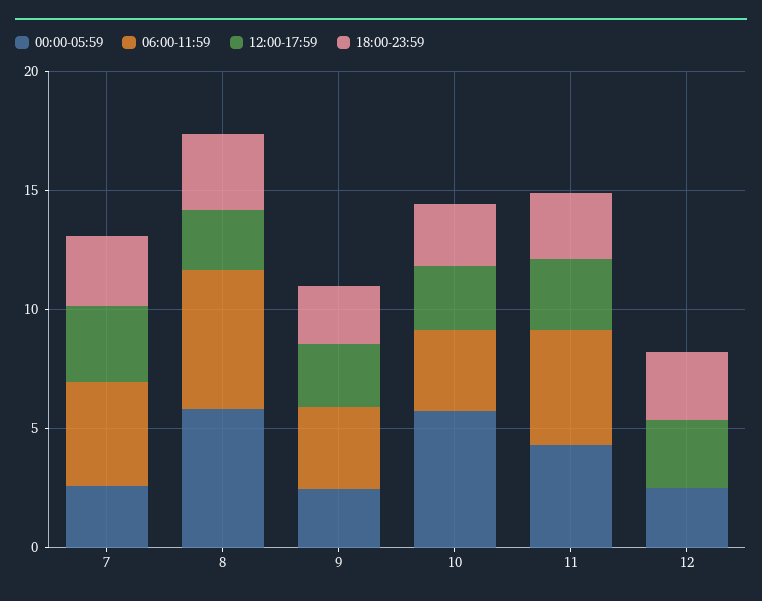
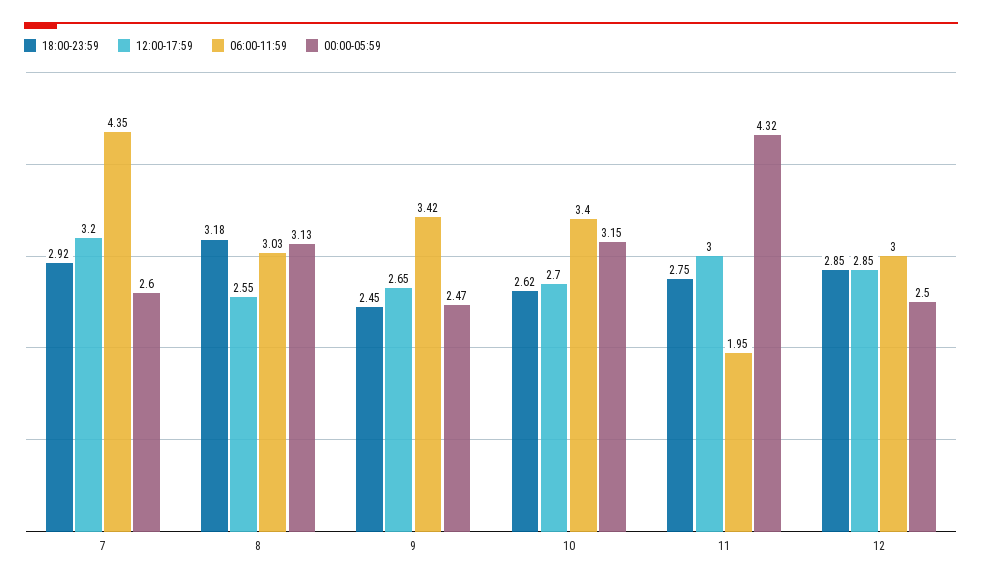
00:00-05:59, 8: 6 -> 3.13
06:00-11:59, 8: 6 -> 3.03
00:00-05:59, 10: 6 -> 3.15
06:00-11:59, 11: 5 -> 1.95
06:00-11:59, 12: 0 -> 3

